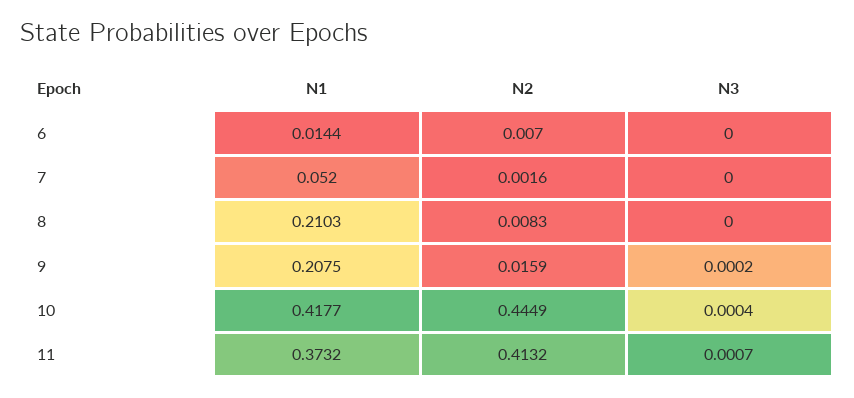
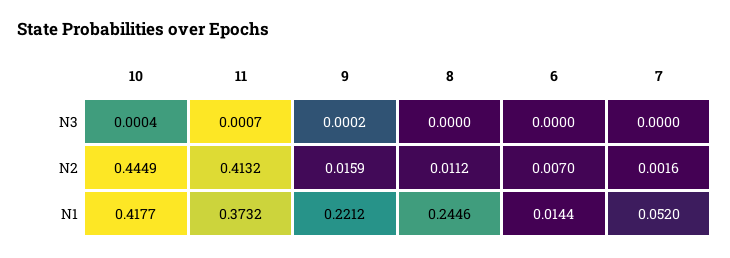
N1, 8: 0.2103 -> 0.2446
N2, 8: 0.0083 -> 0.0112
N1, 9: 0.2075 -> 0.2212

